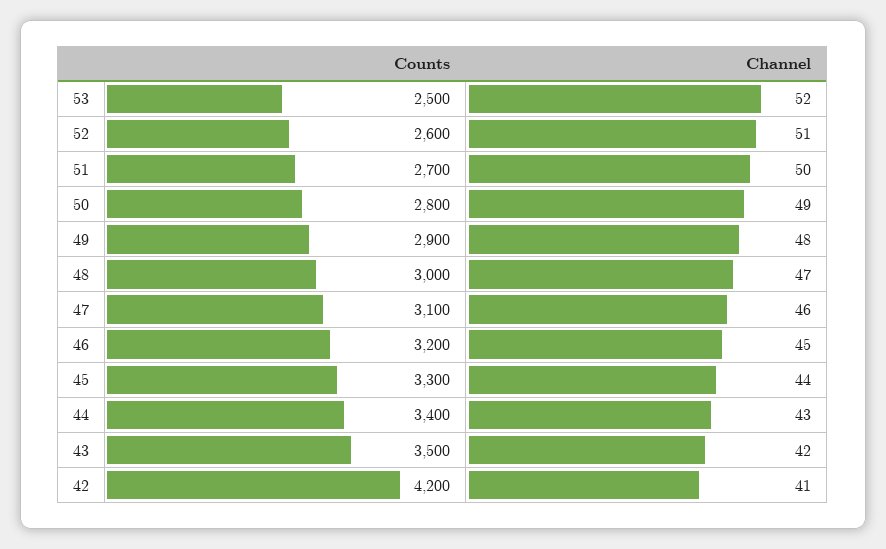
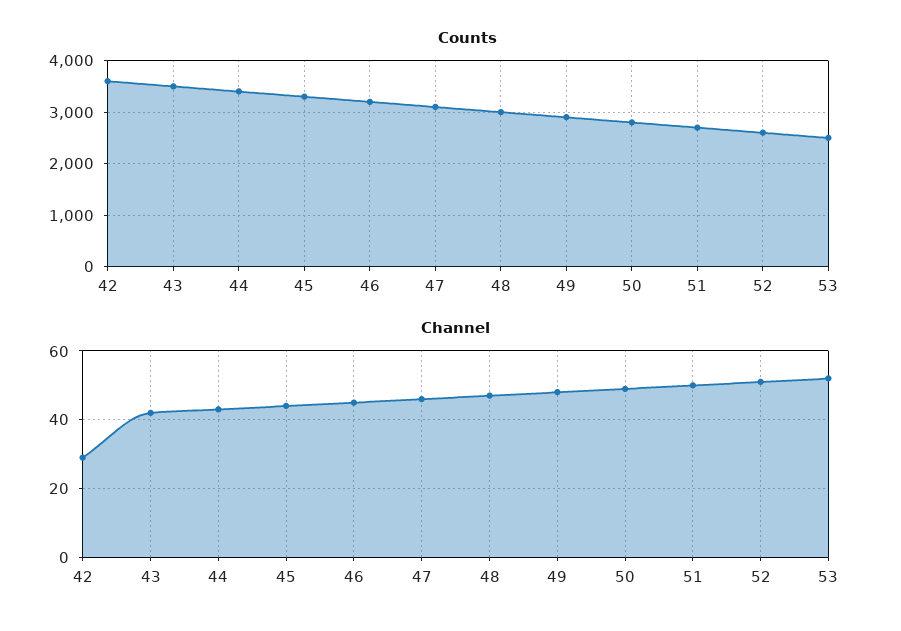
Counts, 42: 4200 -> 3600
Channel, 42: 41 -> 30

